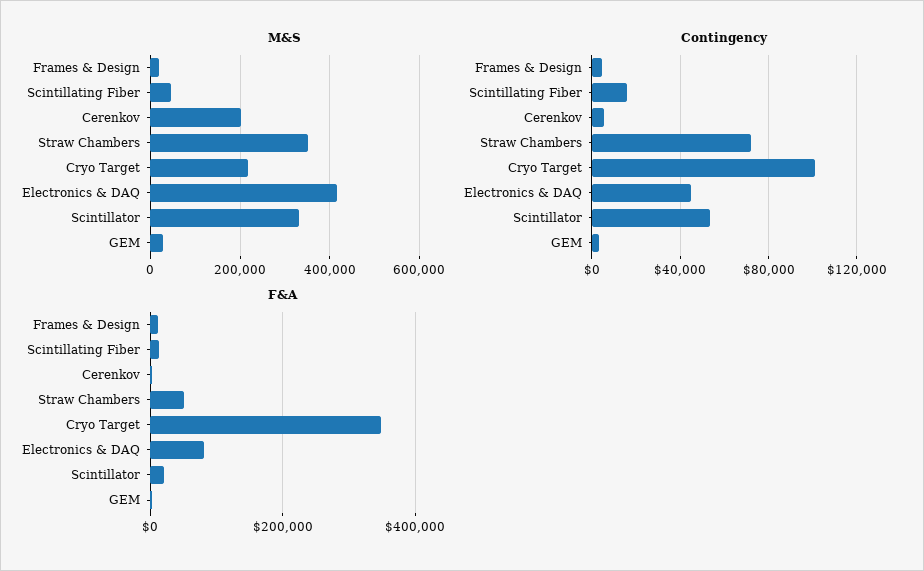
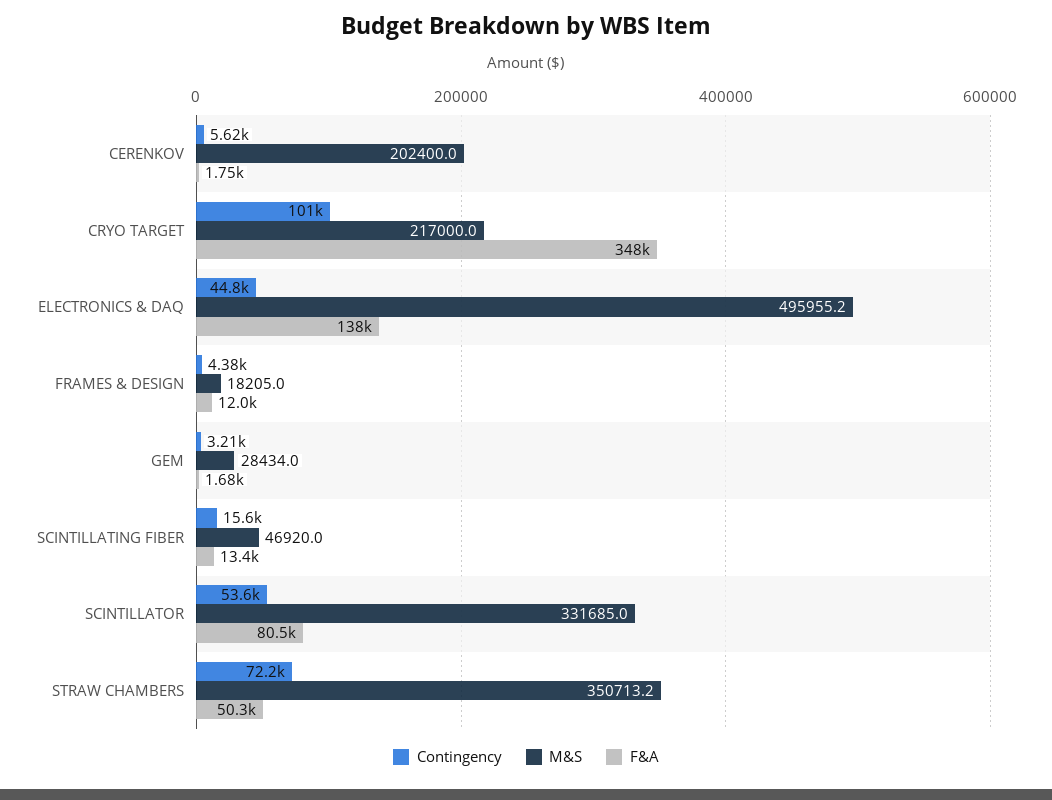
M&S, Electronics & DAQ: 420000 -> 495955.2
F&A, Electronics & DAQ: 80000 -> 138000
F&A, Scintillator: 20000 -> 80500

